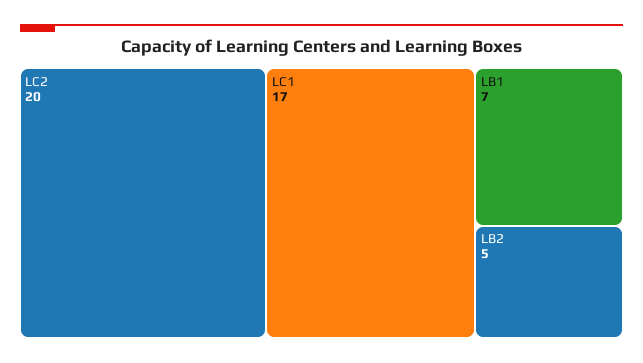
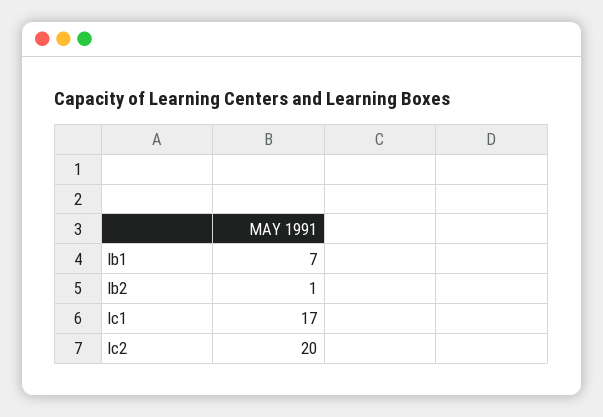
LB2: 5 -> 1

